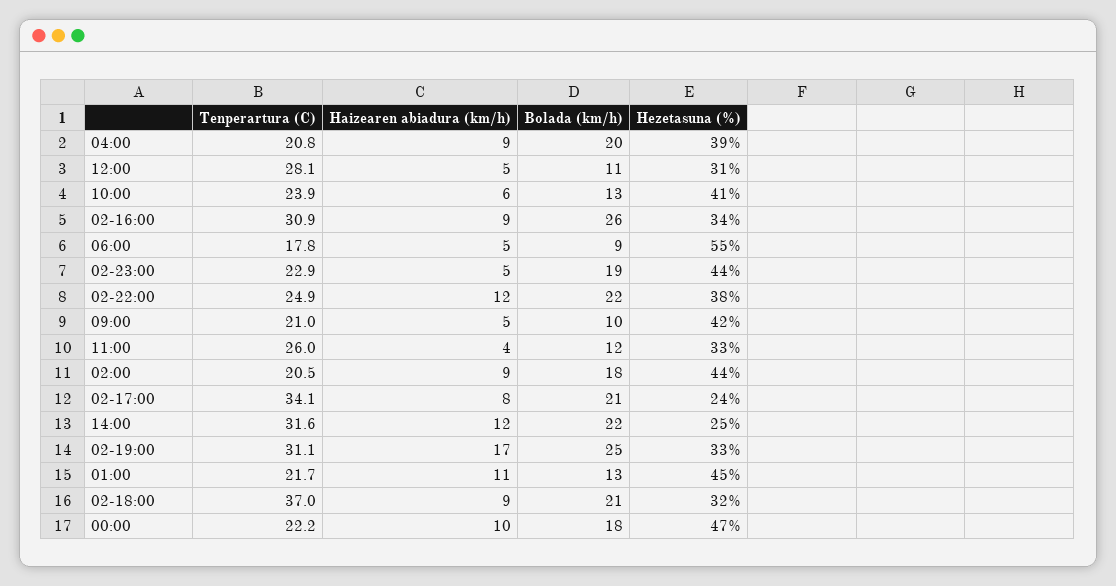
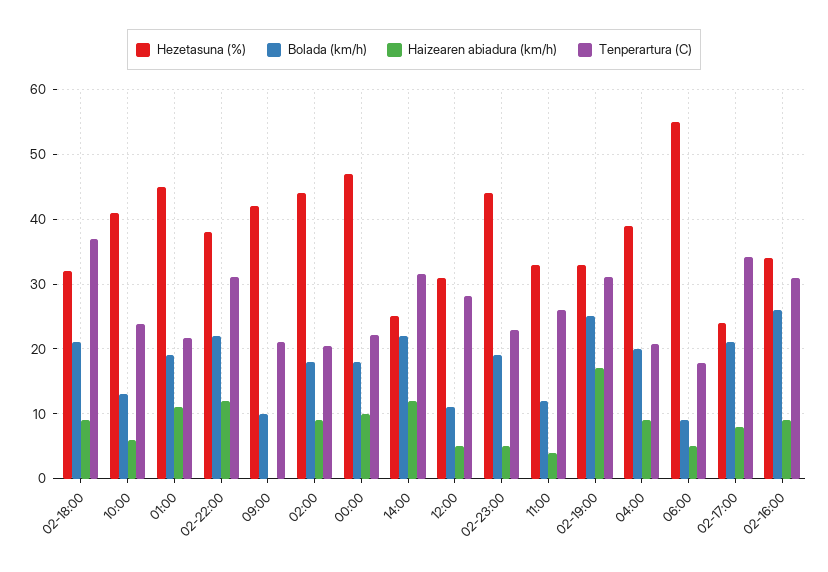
Tenperartura (C), 02-22:00: 24.9 -> 31
Haizearen abiadura (km/h), 09:00: 5 -> 0
Bolada (km/h), 01:00: 13 -> 19

